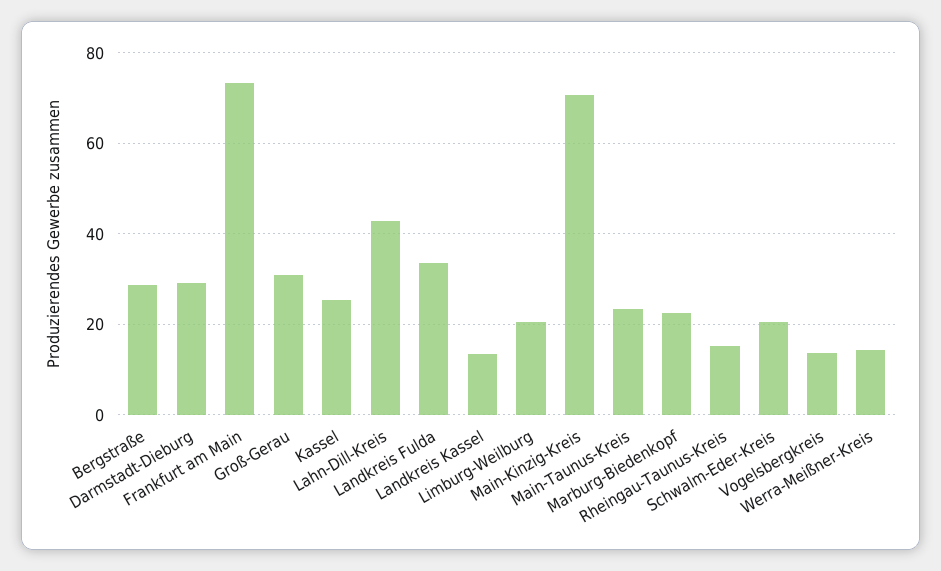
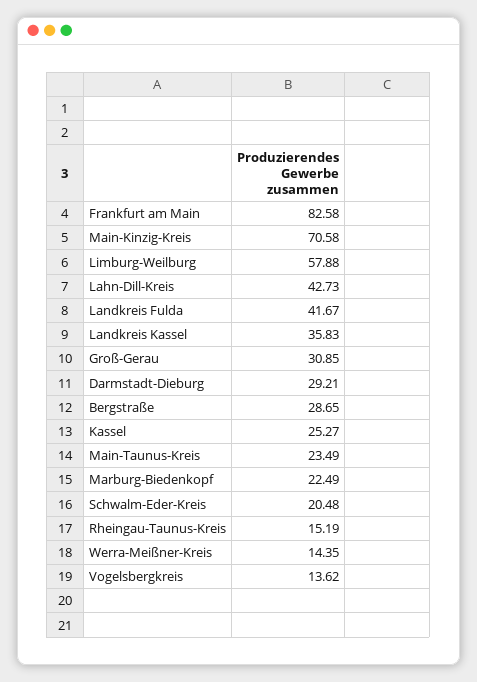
Frankfurt am Main: 74 -> 82.58
Landkreis Fulda: 34 -> 41.67
Landkreis Kassel: 14 -> 35.83
Limburg-Weilburg: 20 -> 57.88

